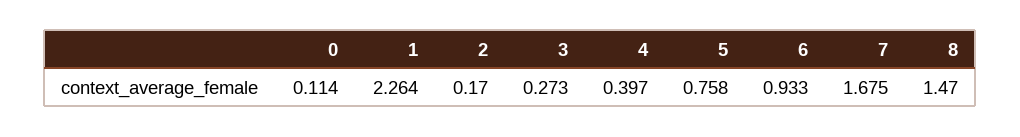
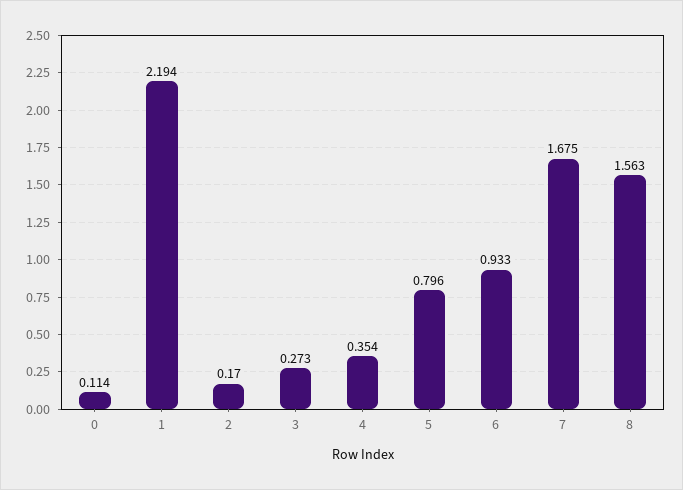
1: 2.264 -> 2.194
4: 0.397 -> 0.354
5: 0.758 -> 0.796
8: 1.47 -> 1.563

